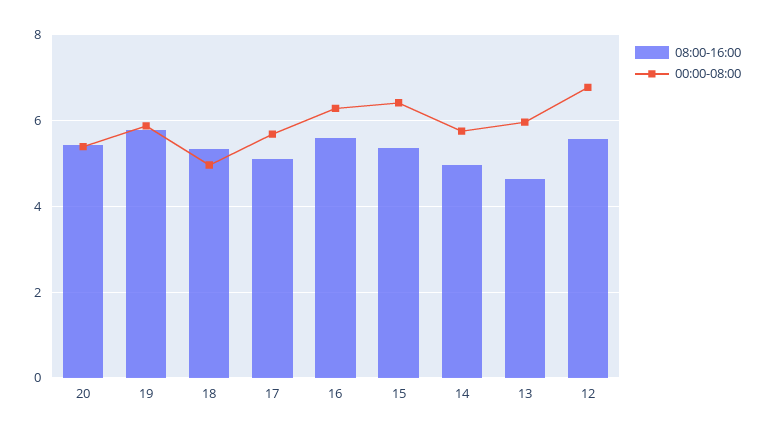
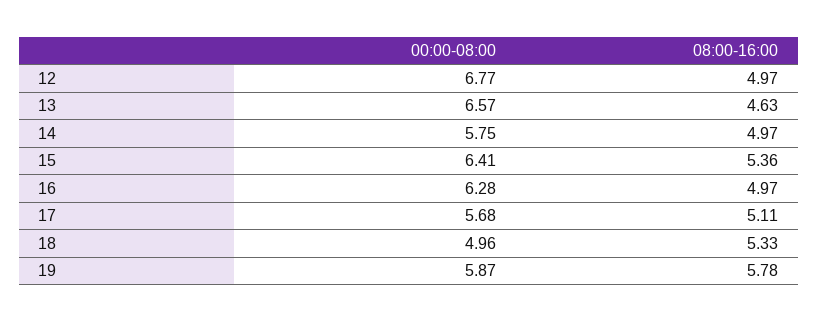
08:00-16:00, 20: 5.4 -> none
00:00-08:00, 20: 5.4 -> none
08:00-16:00, 16: 5.6 -> 4.97
00:00-08:00, 13: 6 -> 6.57
08:00-16:00, 12: 5.6 -> 4.97

